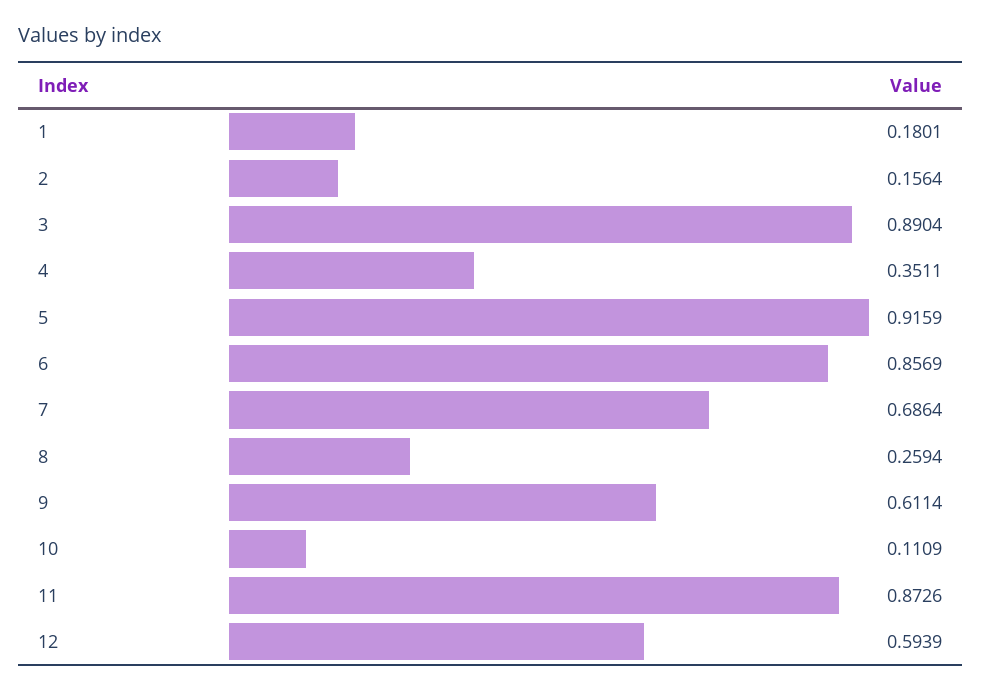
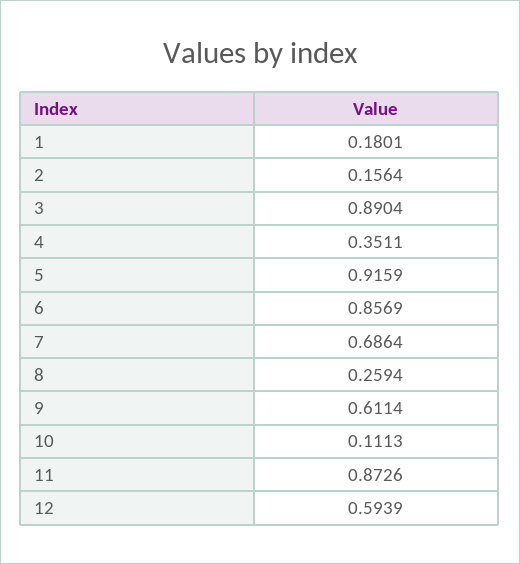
10: 0.1109 -> 0.1113

